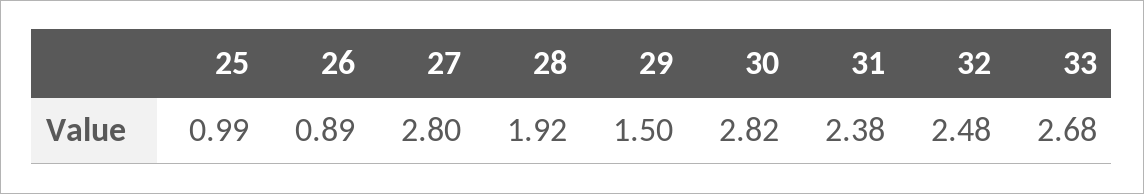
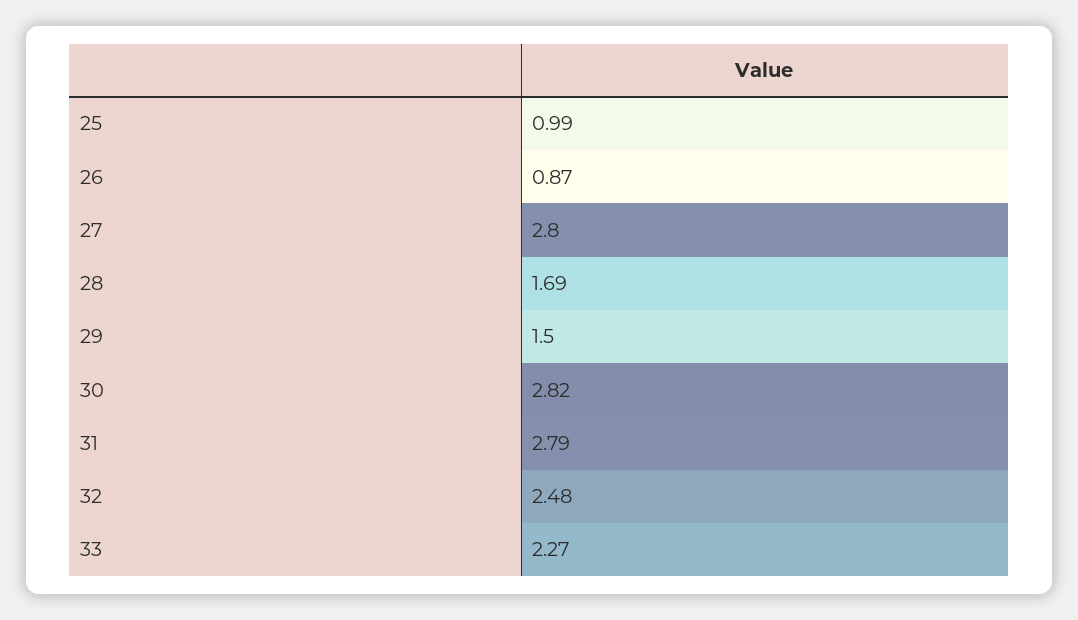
26: 0.89 -> 0.87
28: 1.92 -> 1.69
31: 2.38 -> 2.79
33: 2.68 -> 2.27

